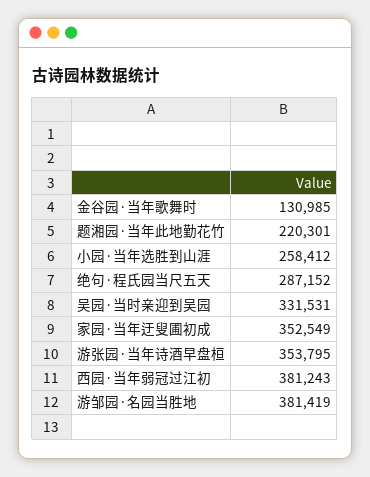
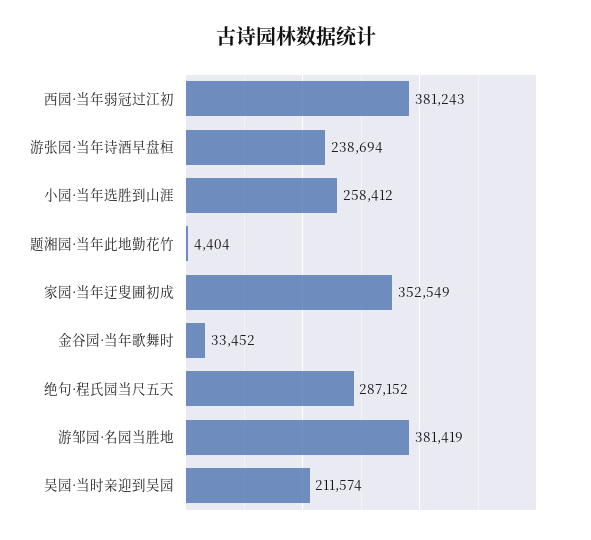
金谷园·当年歌舞时: 130985 -> 33452
题湘园·当年此地勤花竹: 220301 -> 4404
吴园·当时亲迎到吴园: 331531 -> 211574
游张园·当年诗酒早盘桓: 353795 -> 238694

